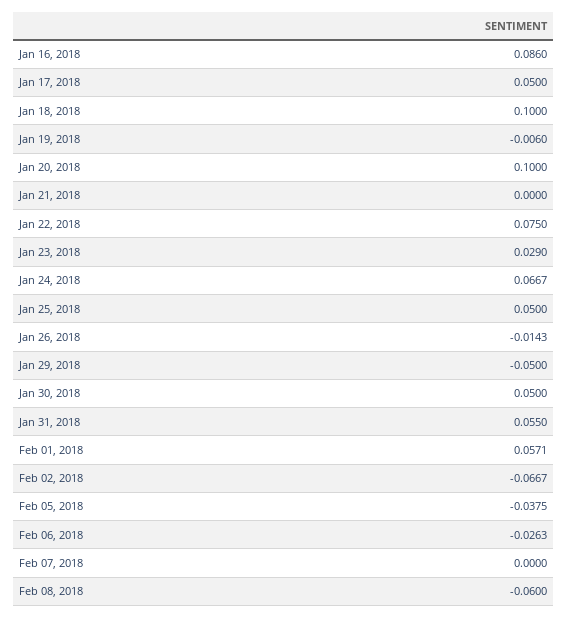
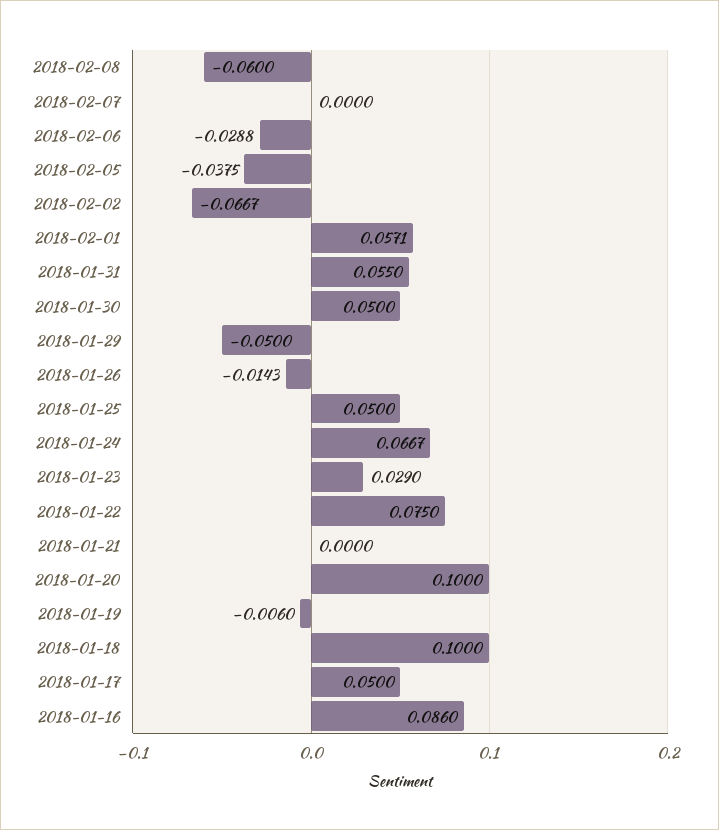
Feb 06, 2018: -0.0263 -> -0.0288

